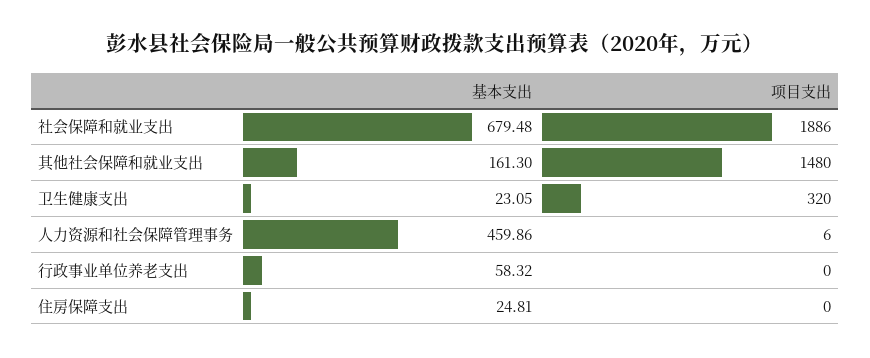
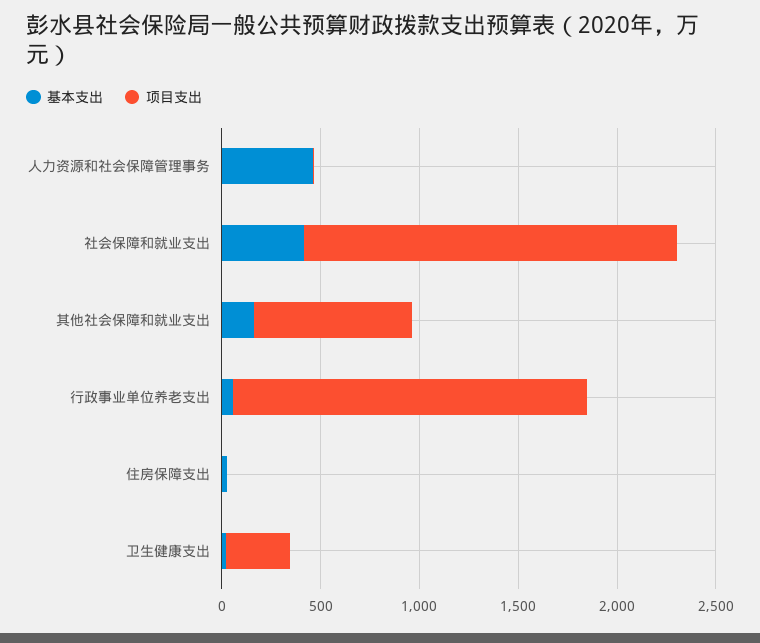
基本支出, 社会保障和就业支出: 679.48 -> 400
项目支出, 其他社会保障和就业支出: 1480 -> 800
项目支出, 行政事业单位养老支出: 0 -> 1800

